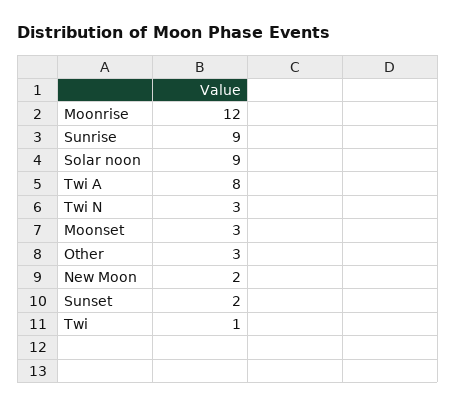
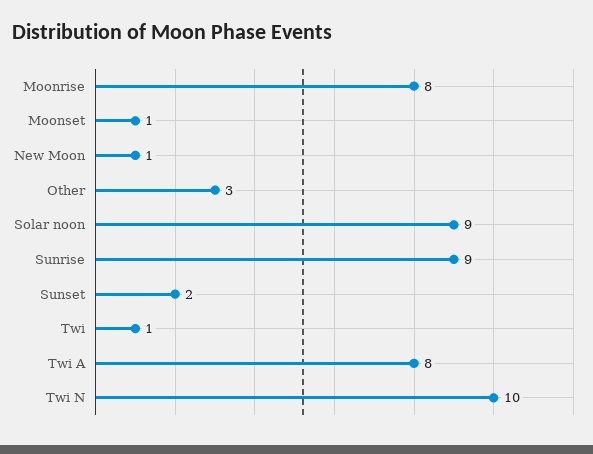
Moonrise: 12 -> 8
Twi N: 3 -> 10
Moonset: 3 -> 1
New Moon: 2 -> 1

